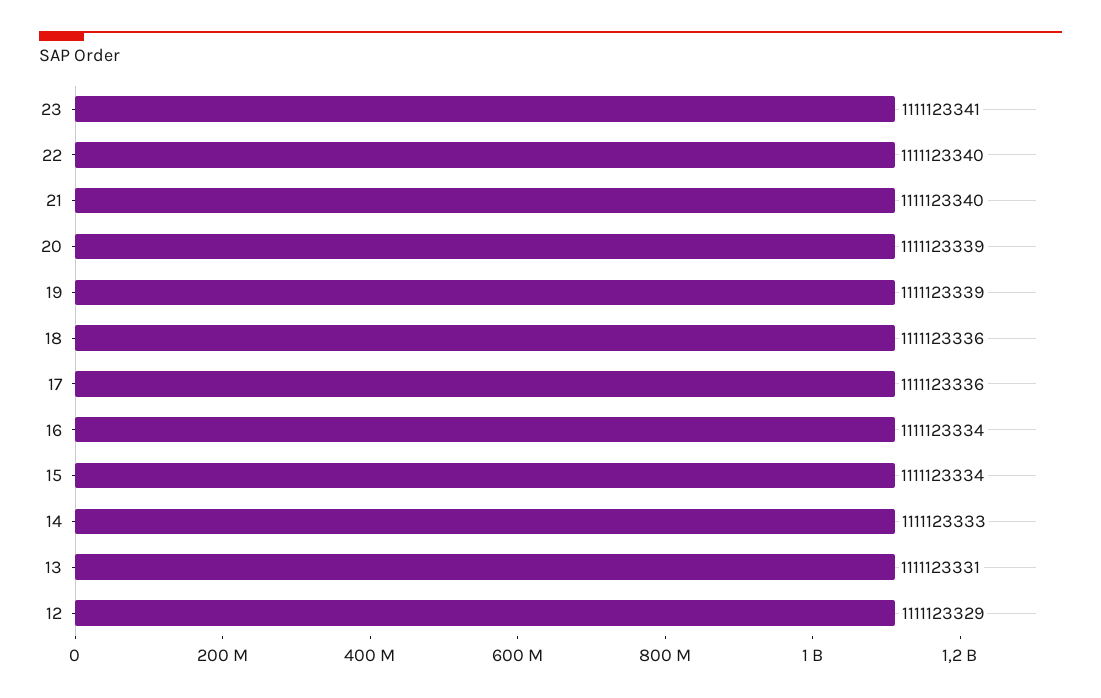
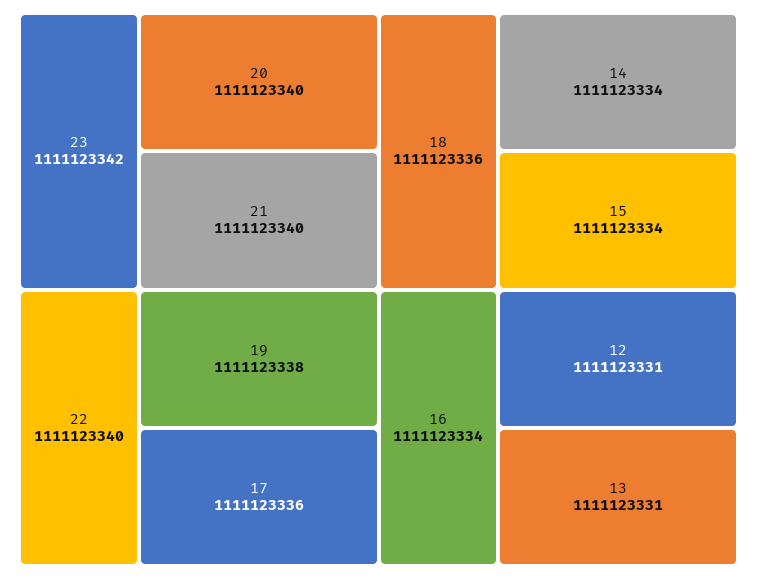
23: 1111123341 -> 1111123342
20: 1111123339 -> 1111123340
19: 1111123339 -> 1111123338
14: 1111123333 -> 1111123334
12: 1111123329 -> 1111123331

